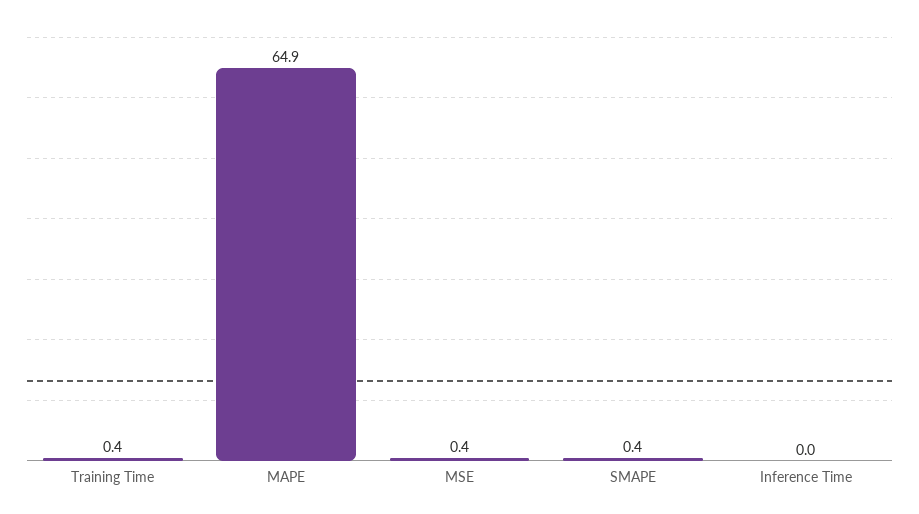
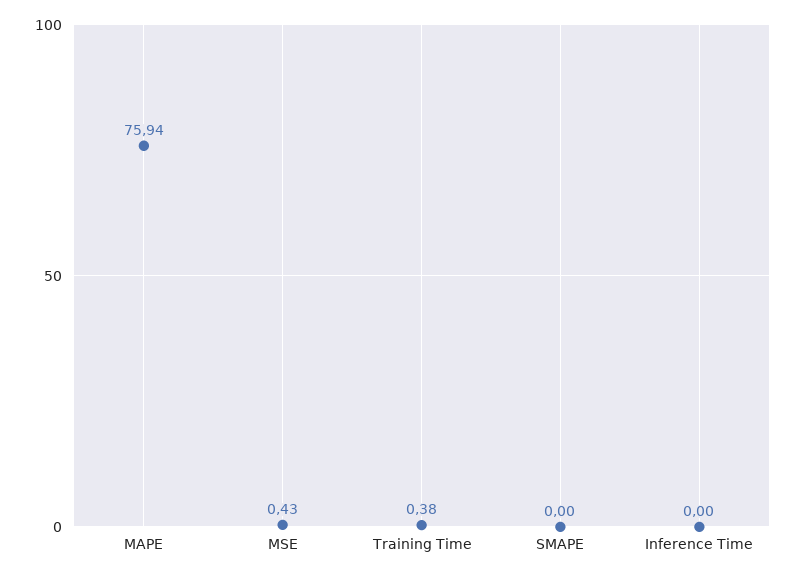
MAPE: 64.9 -> 75.94
SMAPE: 0.4 -> 0

